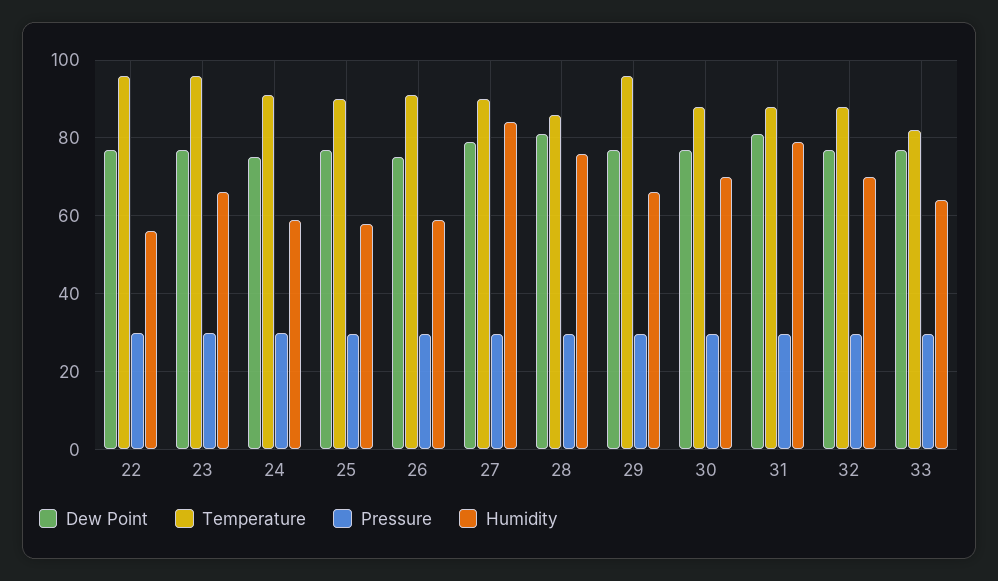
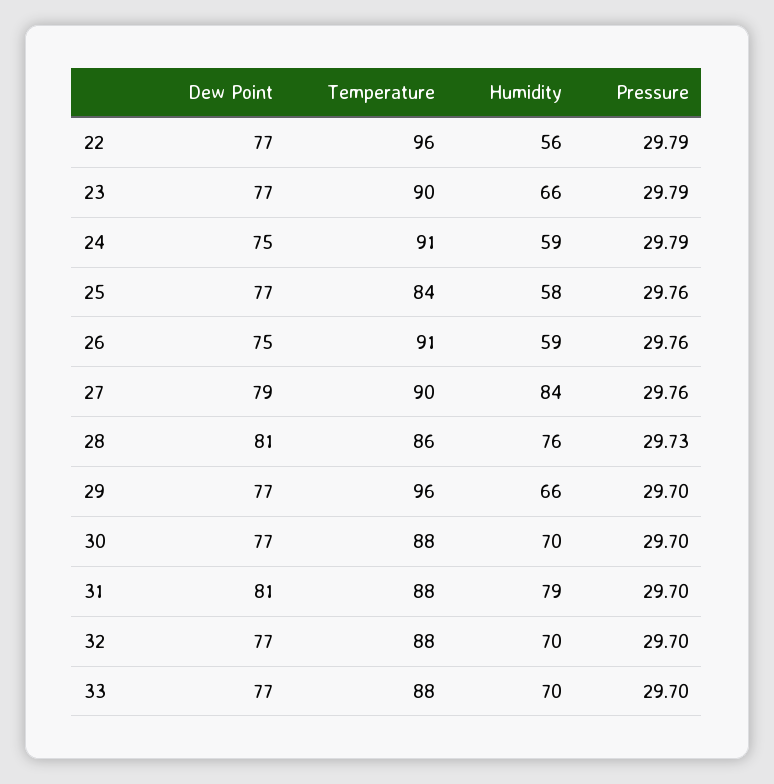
Temperature, 23: 96 -> 90
Temperature, 25: 90 -> 84
Temperature, 33: 82 -> 88
Humidity, 33: 64 -> 70

